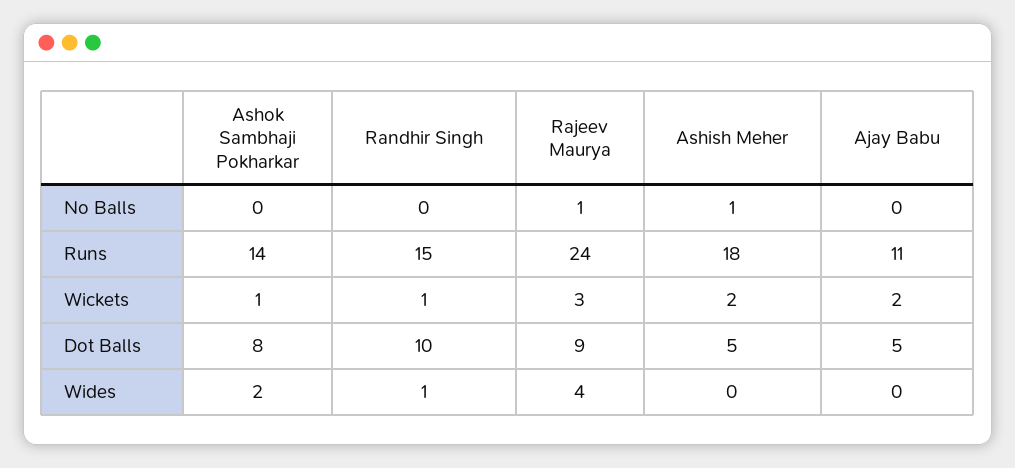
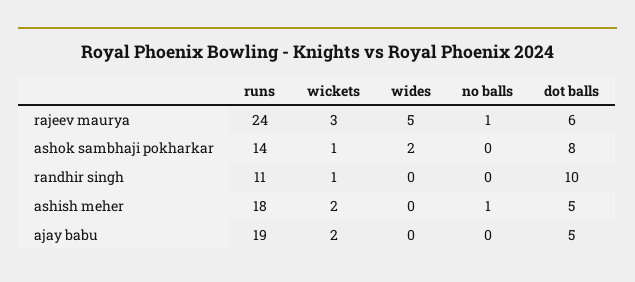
Randhir Singh, Runs: 15 -> 11
Ajay Babu, Runs: 11 -> 19
Rajeev Maurya, Dot Balls: 9 -> 6
Randhir Singh, Wides: 1 -> 0
Rajeev Maurya, Wides: 4 -> 5

